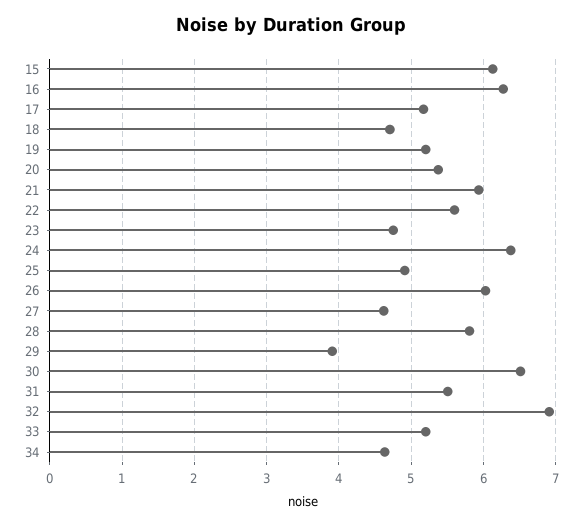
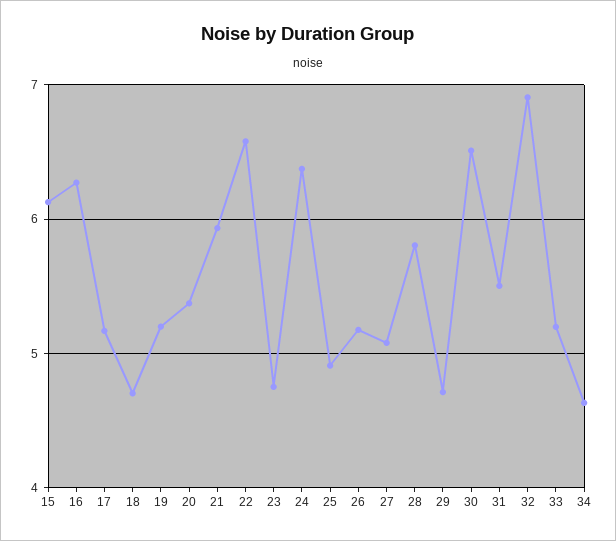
22: 5.6 -> 6.6
26: 6 -> 5.2
27: 4.6 -> 5.1
29: 3.9 -> 4.7

